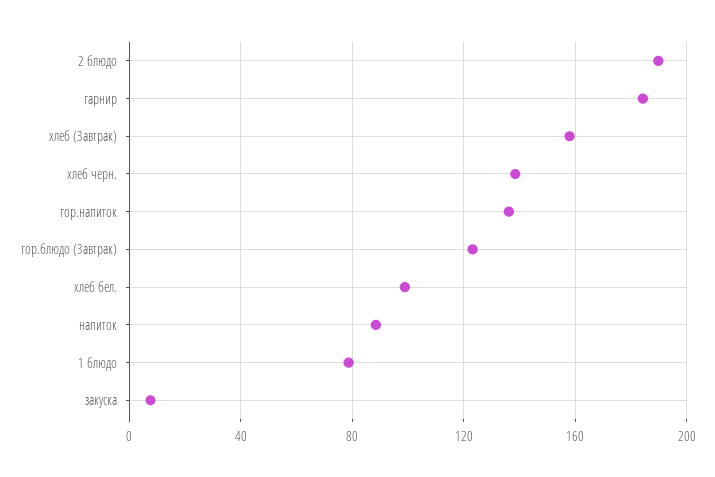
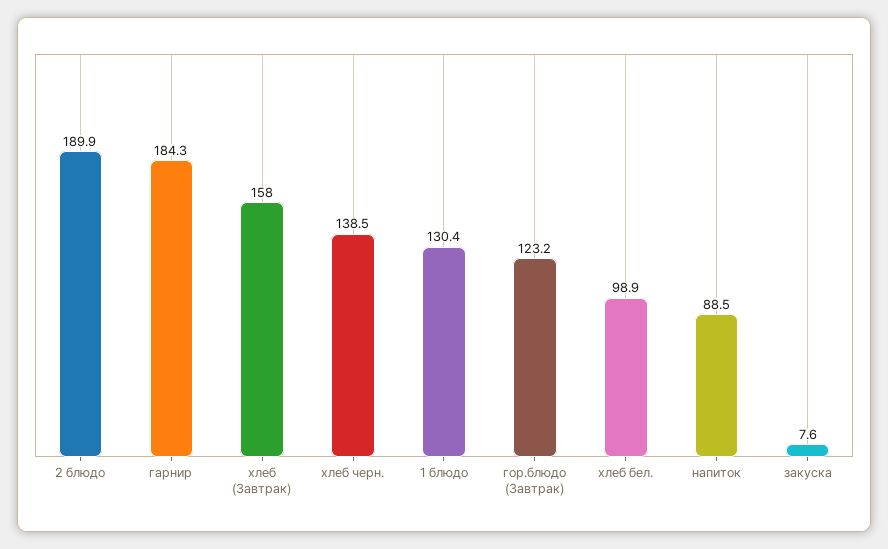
гор.напиток: 135 -> none
1 блюдо: 80 -> 130.4

